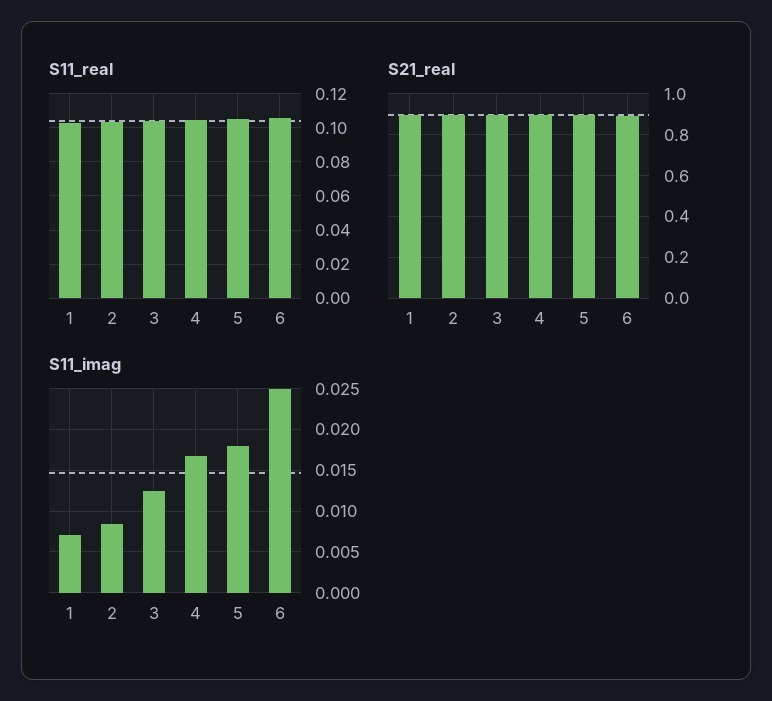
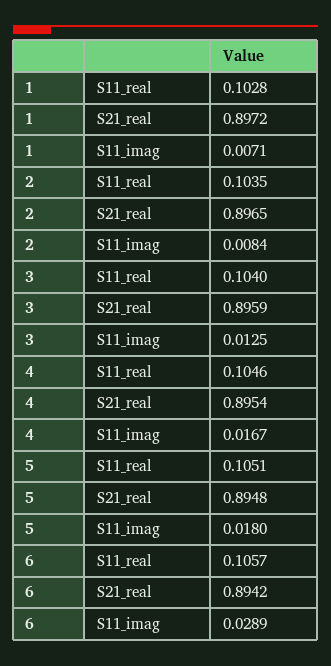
S11_imag, 6: 0.025 -> 0.0289

